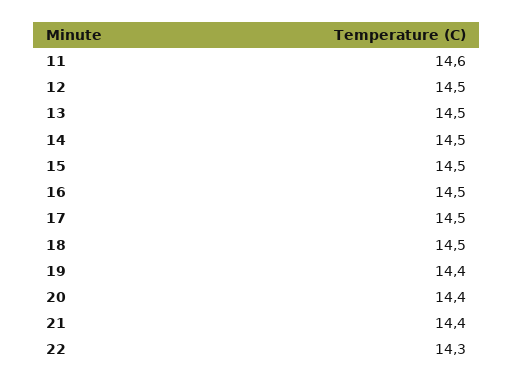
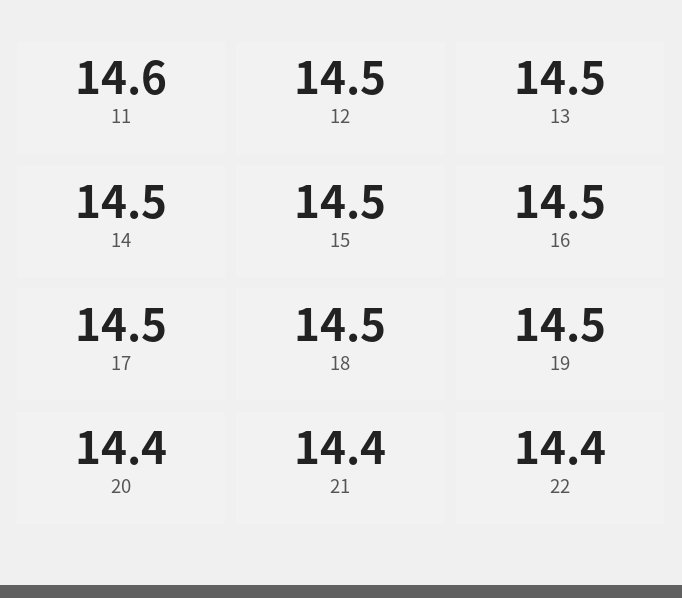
19: 14.4 -> 14.5
22: 14.3 -> 14.4

